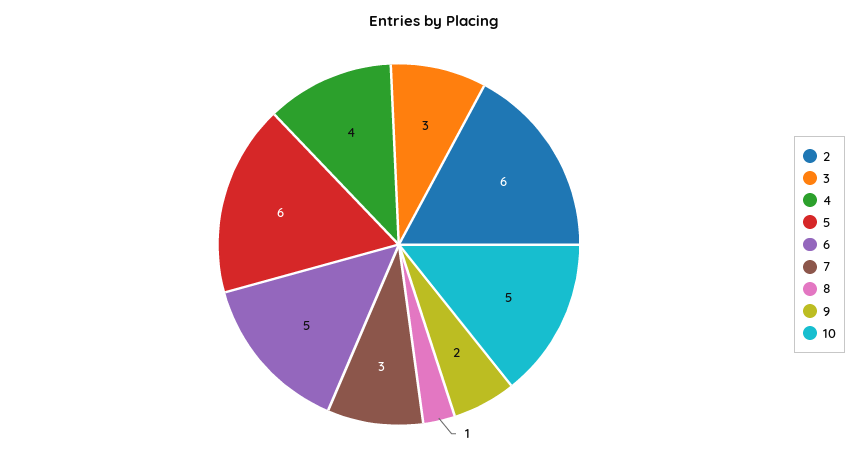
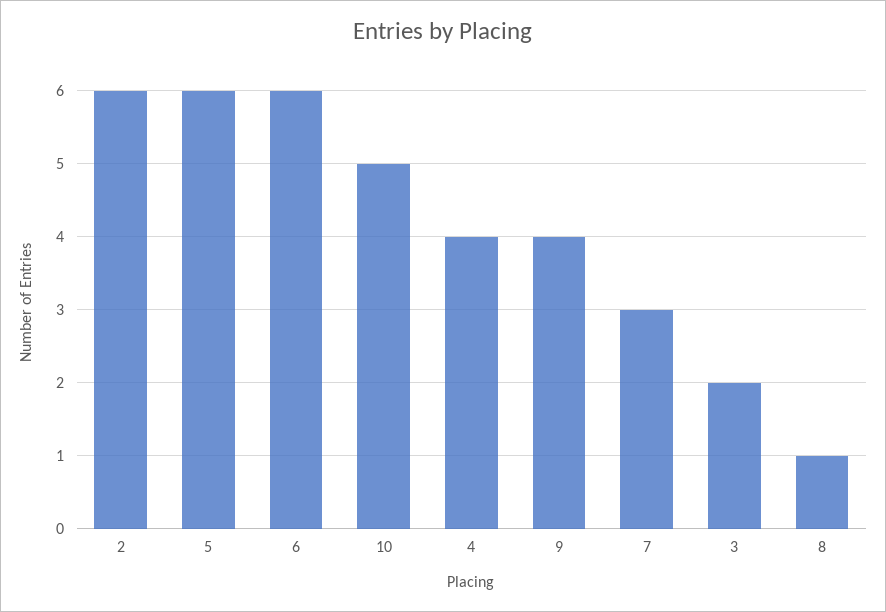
3: 3 -> 2
6: 5 -> 6
9: 2 -> 4

